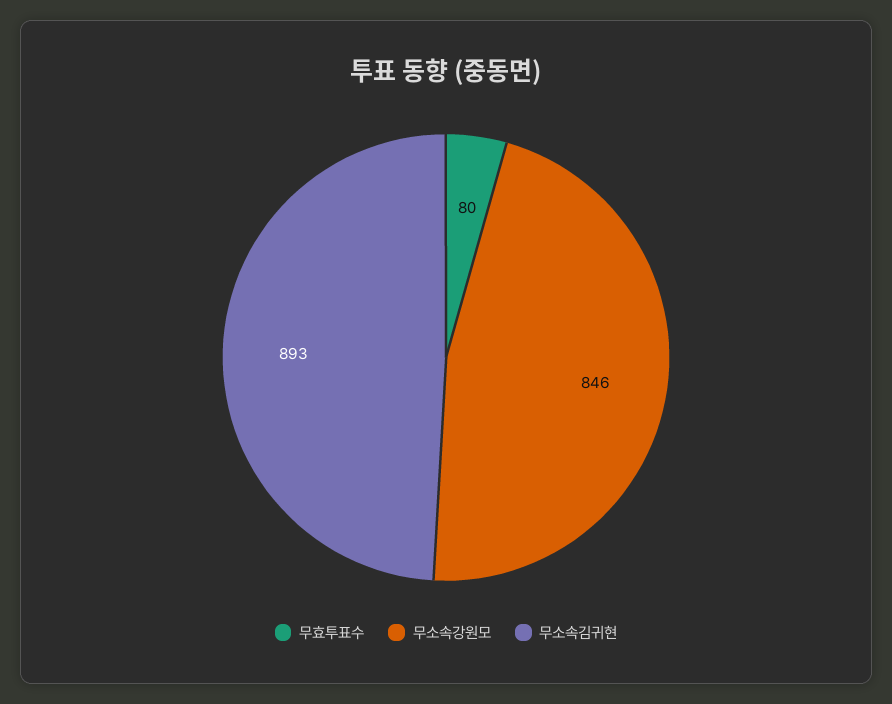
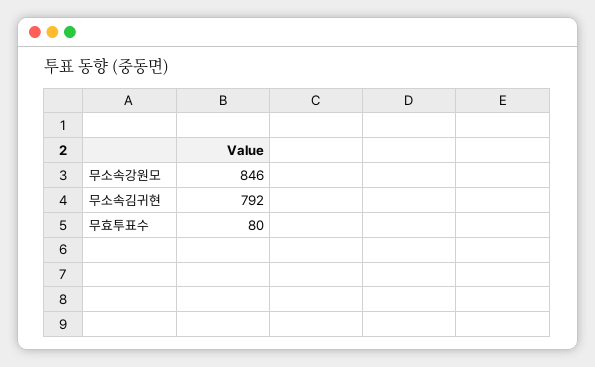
무소속김귀현: 893 -> 792

